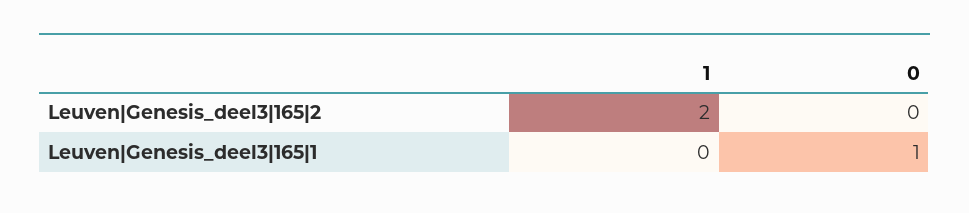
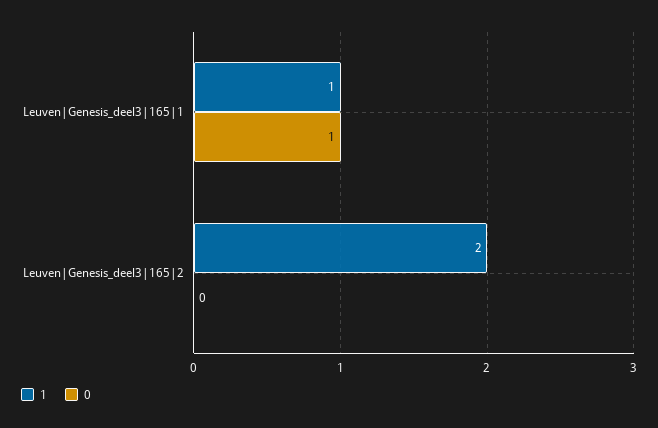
1, Leuven|Genesis_deel3|165|1: 0 -> 1

